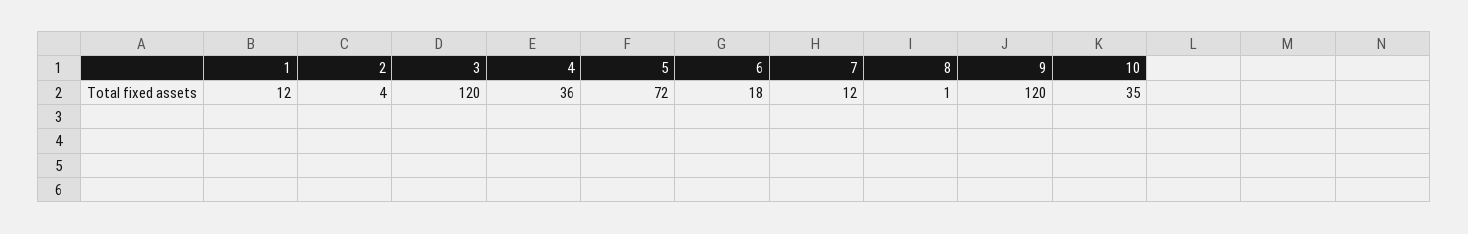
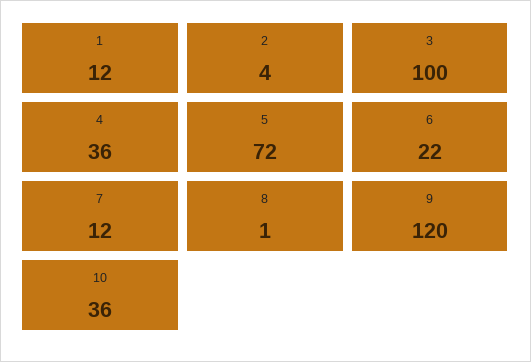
3: 120 -> 100
6: 18 -> 22
10: 35 -> 36

